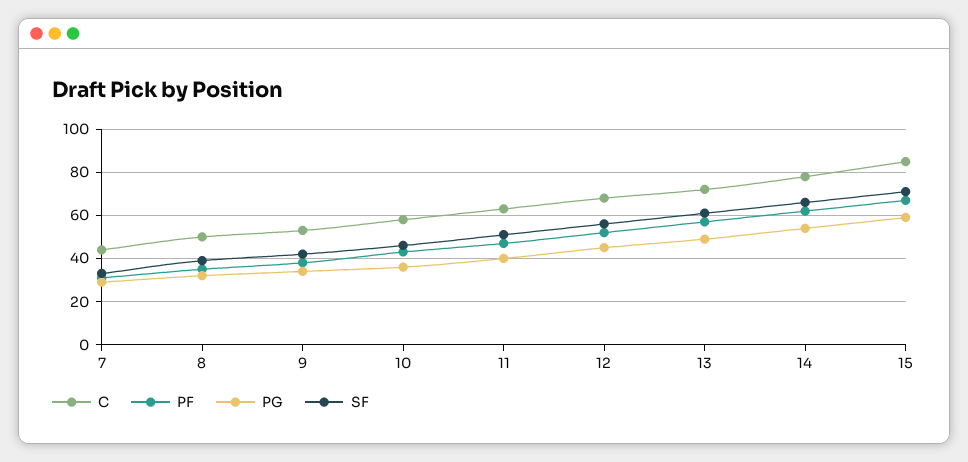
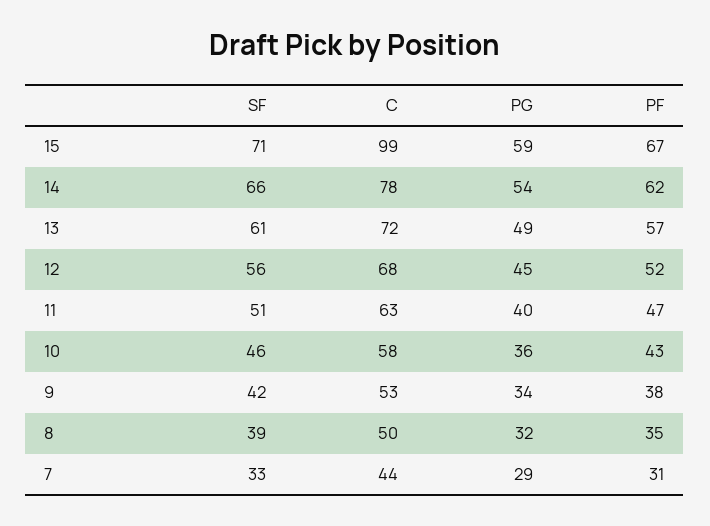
C, 15: 85 -> 99

